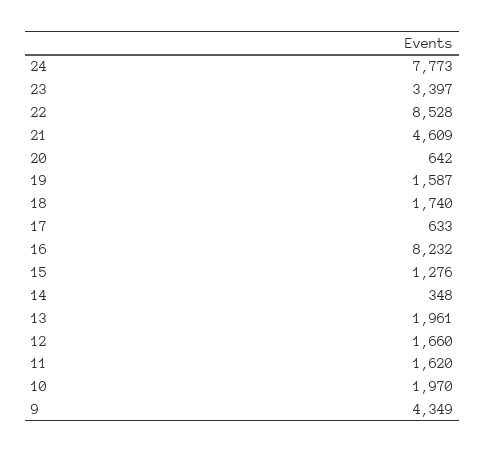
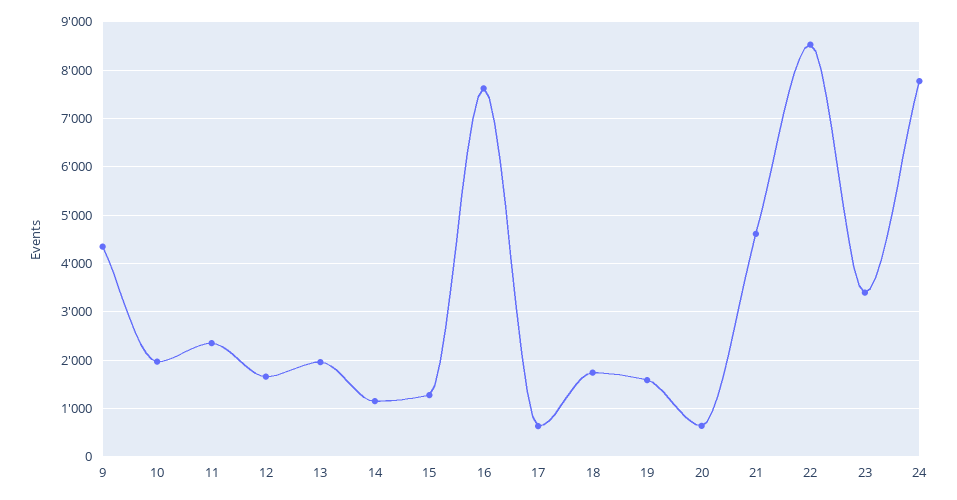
16: 8232 -> 7600
14: 348 -> 1200
11: 1620 -> 2400

